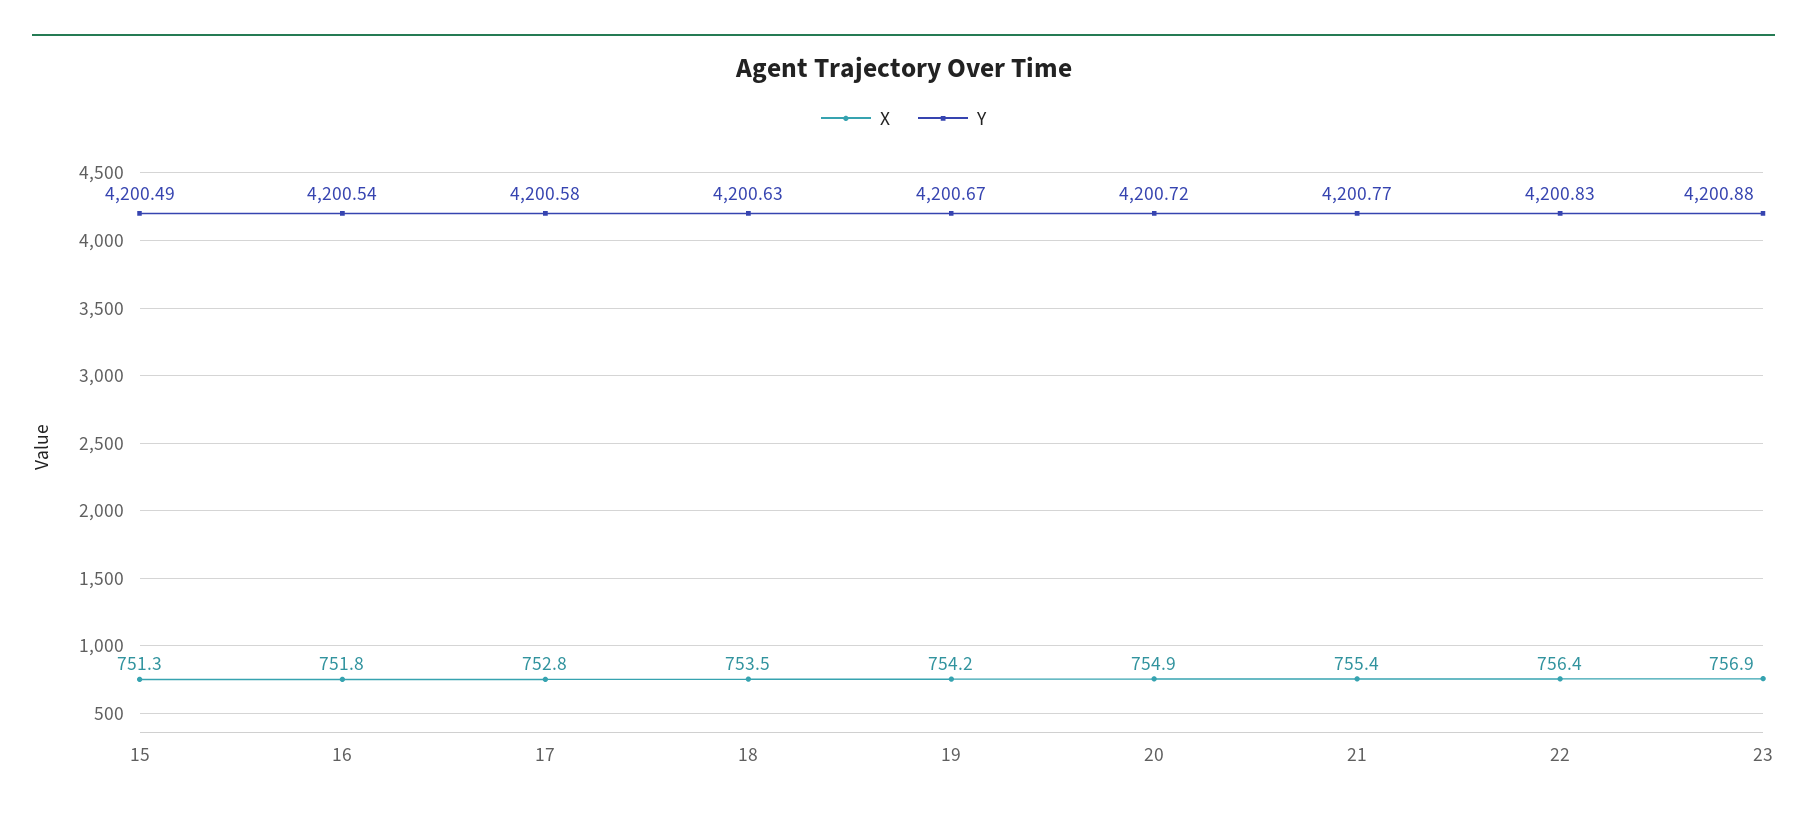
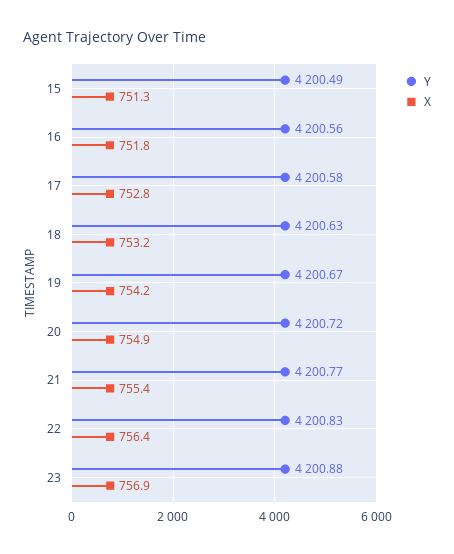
Y, 16: 4200.54 -> 4200.56
X, 18: 753.5 -> 753.2

